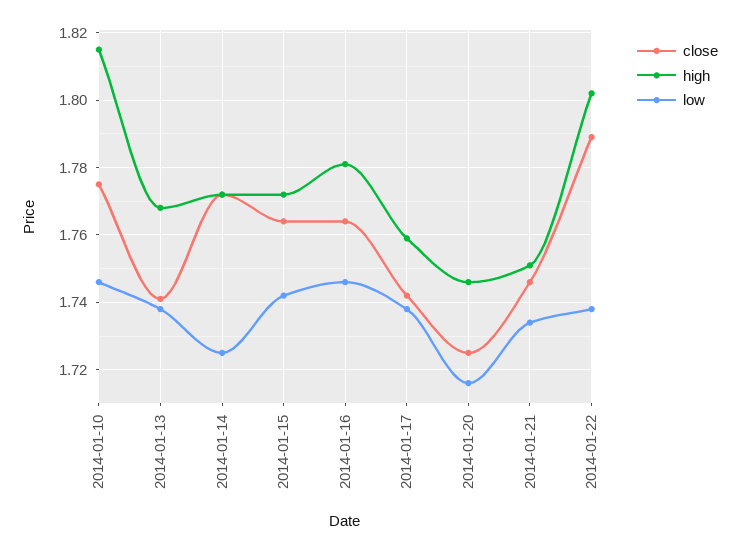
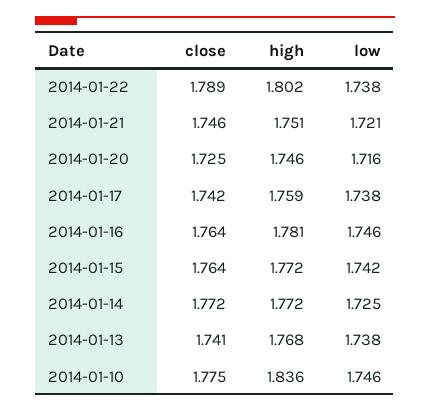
high, 2014-01-10: 1.815 -> 1.836
low, 2014-01-21: 1.735 -> 1.721

